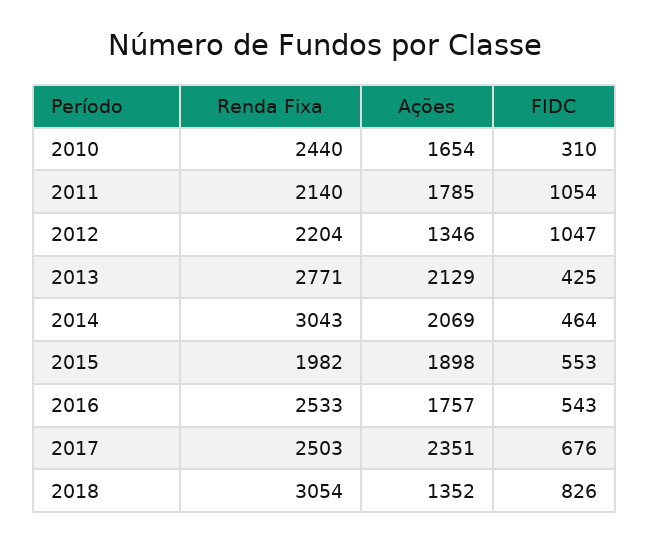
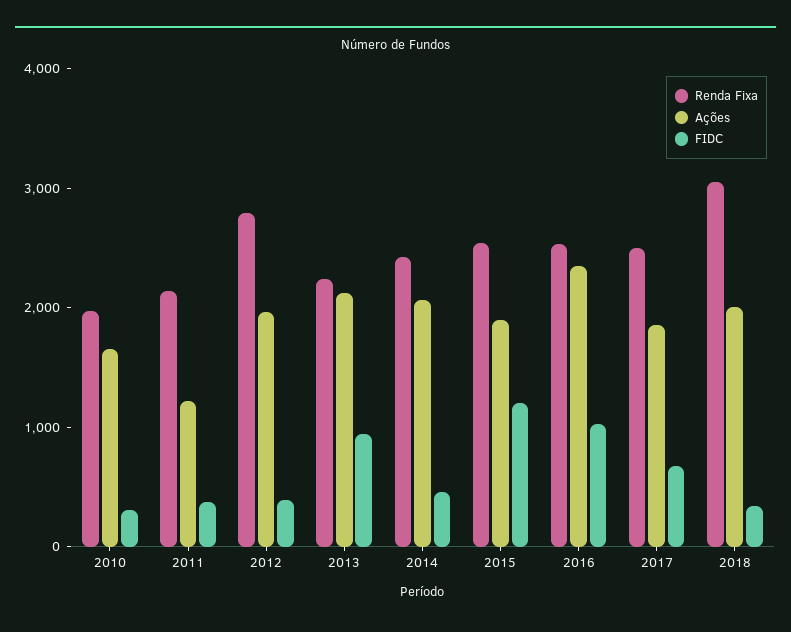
Renda Fixa, 2010: 2440 -> 2000
Ações, 2011: 1785 -> 1200
FIDC, 2011: 1054 -> 400
Renda Fixa, 2012: 2204 -> 2800
Ações, 2012: 1346 -> 2000
FIDC, 2012: 1047 -> 400
Renda Fixa, 2013: 2771 -> 2200
FIDC, 2013: 425 -> 1000
Renda Fixa, 2014: 3043 -> 2400
Renda Fixa, 2015: 1982 -> 2600
FIDC, 2015: 553 -> 1200
Ações, 2016: 1757 -> 2400
FIDC, 2016: 543 -> 1000
Ações, 2017: 2351 -> 1800
Ações, 2018: 1352 -> 2000
FIDC, 2018: 826 -> 400

